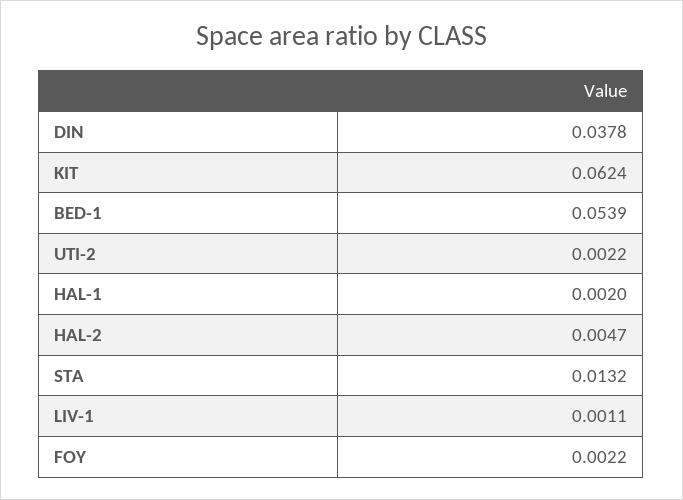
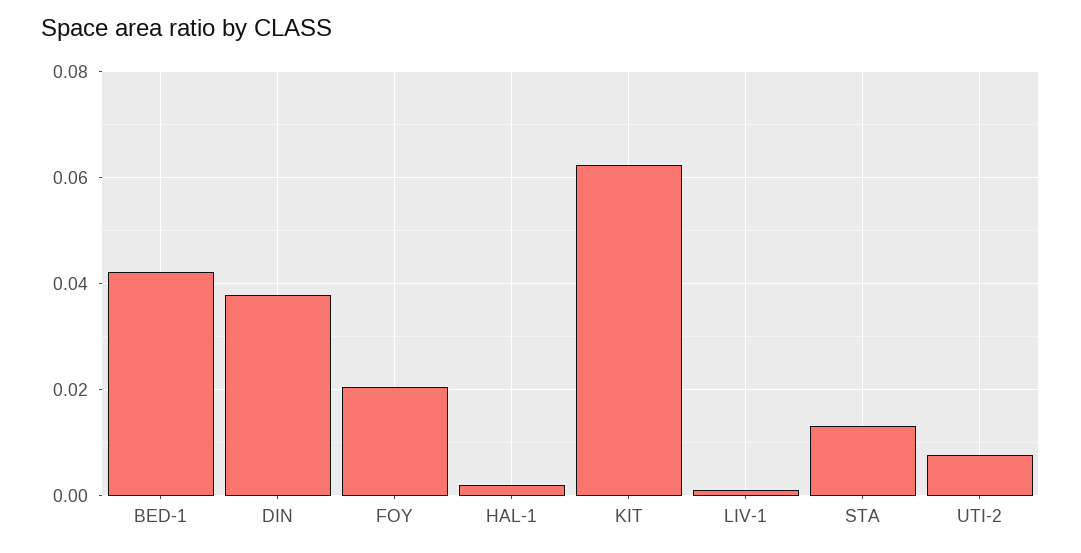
BED-1: 0.0539 -> 0.042
UTI-2: 0.0022 -> 0.008
HAL-2: 0.0047 -> none
FOY: 0.0022 -> 0.02

